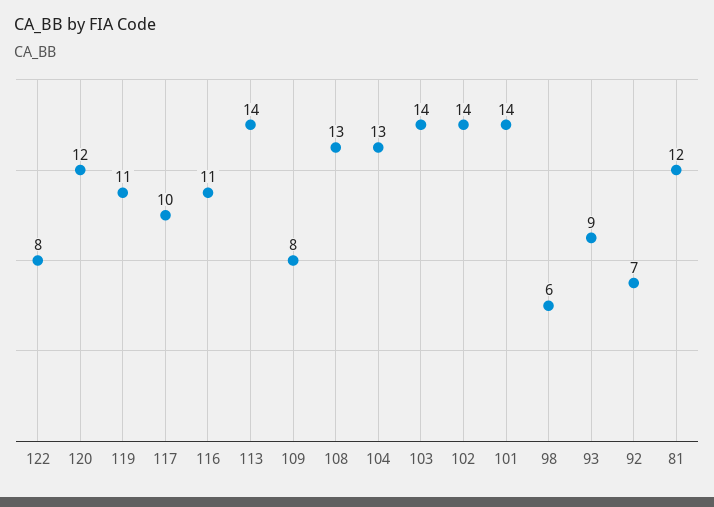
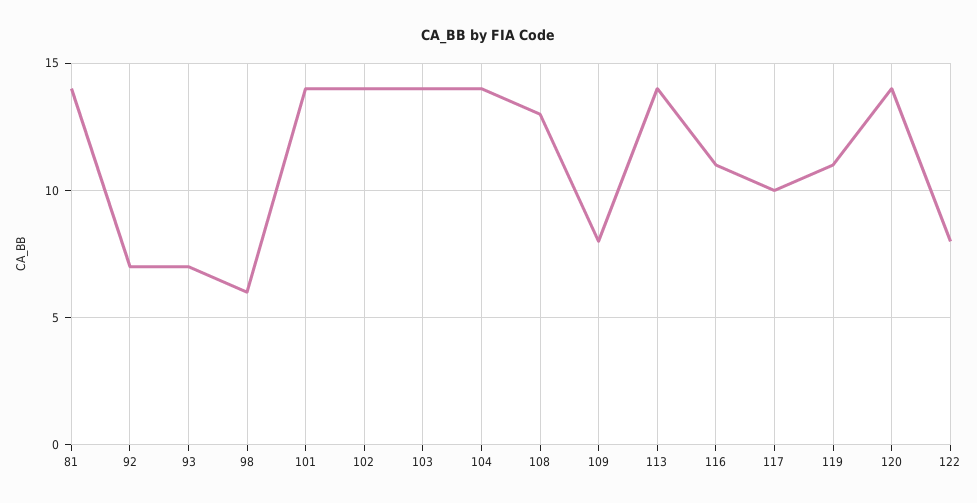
120: 12 -> 14
104: 13 -> 14
93: 9 -> 7
81: 12 -> 14

